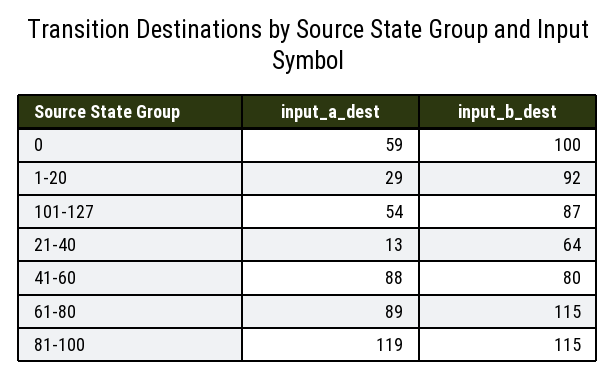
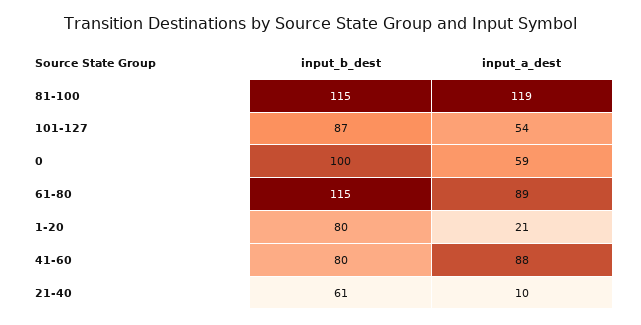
input_a_dest, 1-20: 29 -> 21
input_b_dest, 1-20: 92 -> 80
input_a_dest, 21-40: 13 -> 10
input_b_dest, 21-40: 64 -> 61

